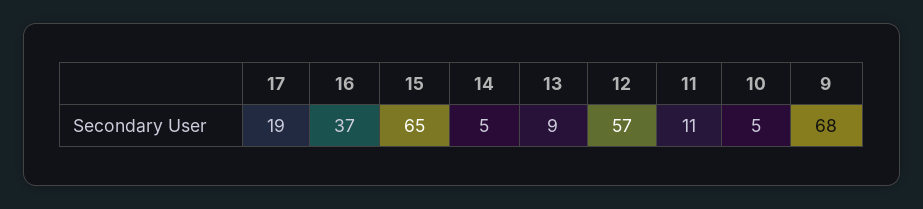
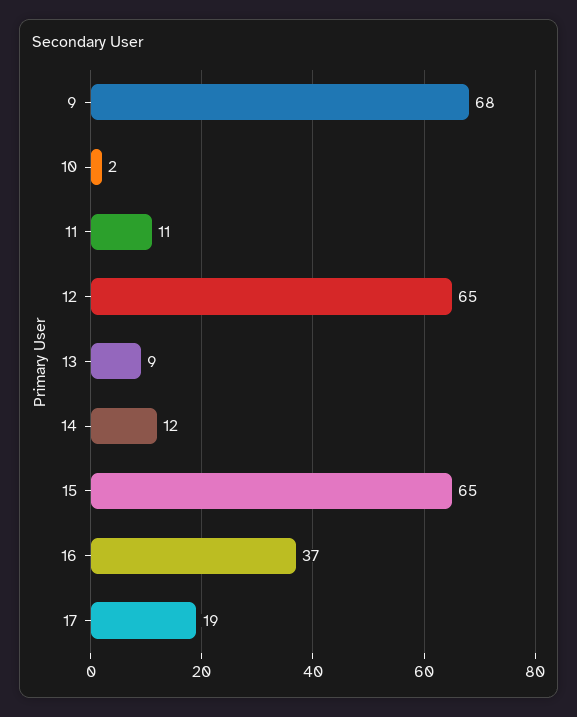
14: 5 -> 12
12: 57 -> 65
10: 5 -> 2

